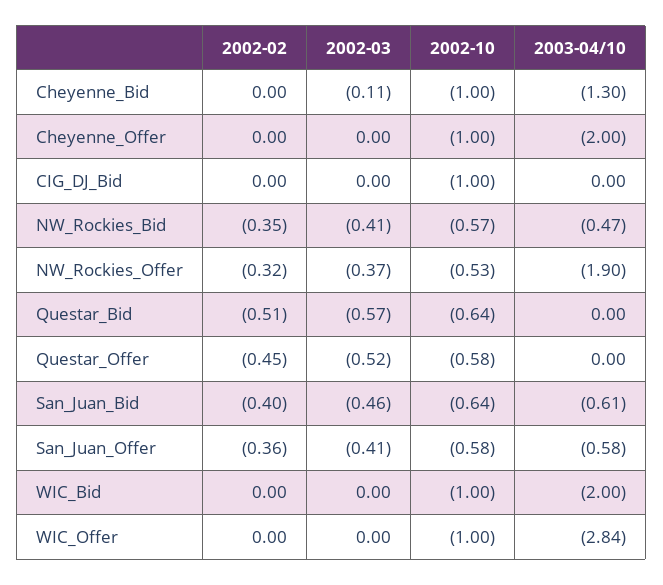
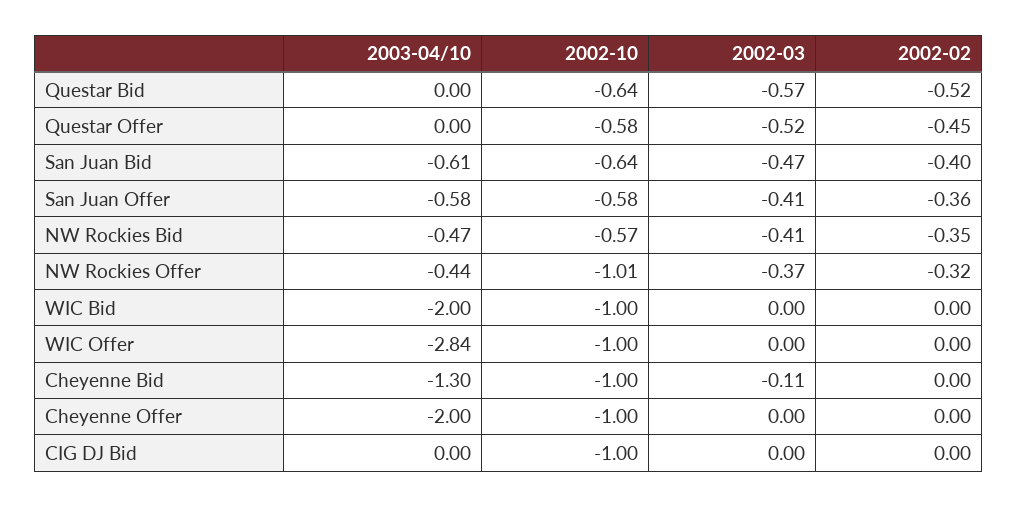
2002-10, NW_Rockies_Offer: -0.53 -> -1.01
2003-04/10, NW_Rockies_Offer: -1.9 -> -0.44
2002-02, Questar_Bid: -0.51 -> -0.52
2002-03, San_Juan_Bid: -0.46 -> -0.47

